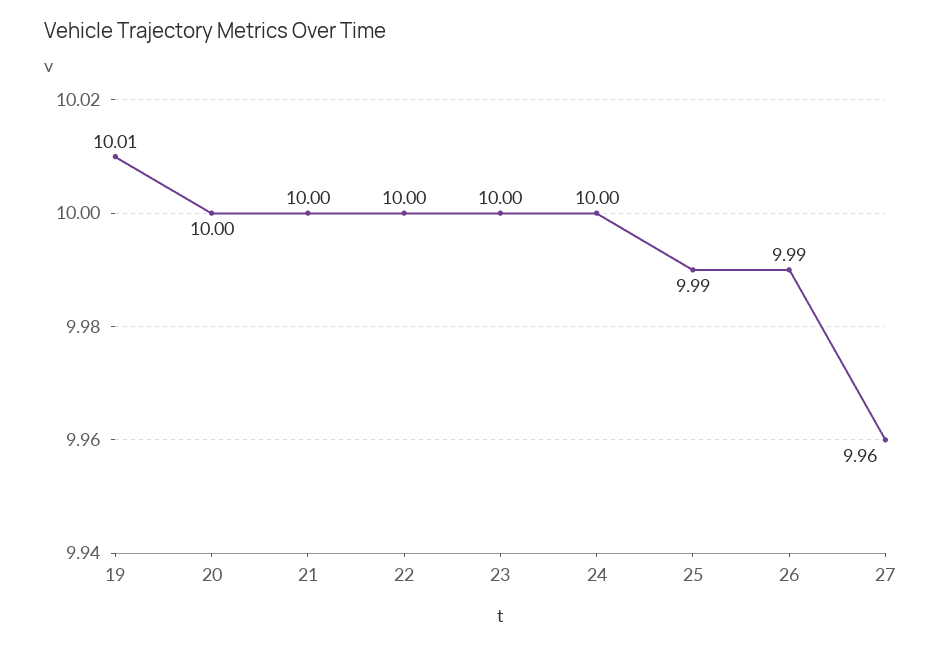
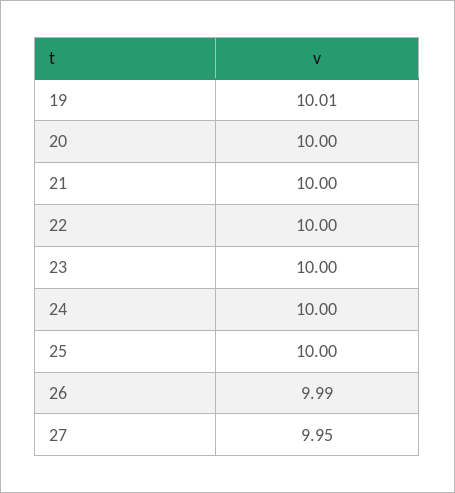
25: 9.99 -> 10
27: 9.96 -> 9.95

